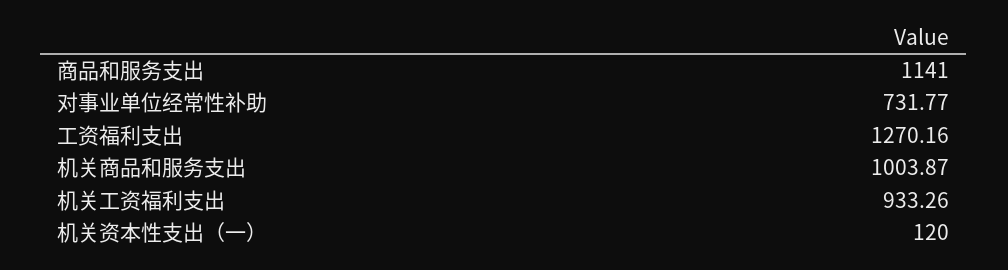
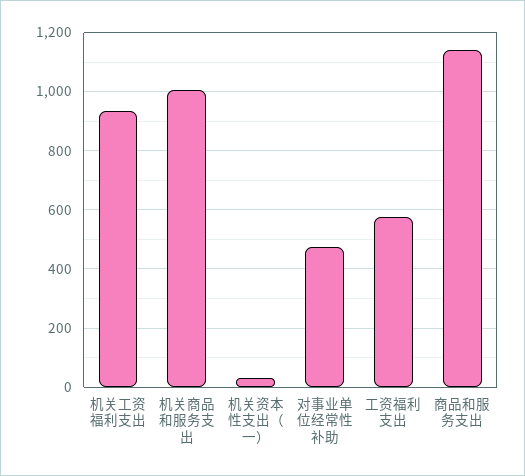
对事业单位经常性补助: 731.77 -> 475
工资福利支出: 1270.16 -> 575
机关资本性支出（一）: 120 -> 25

